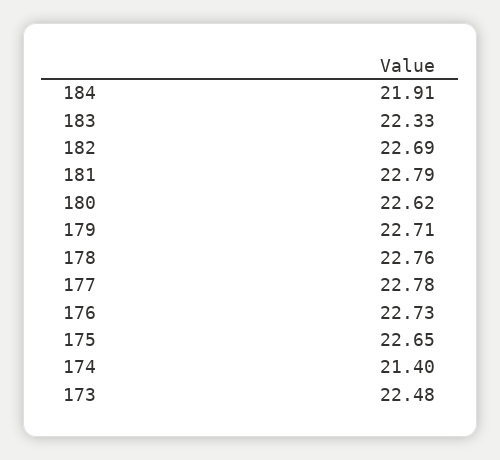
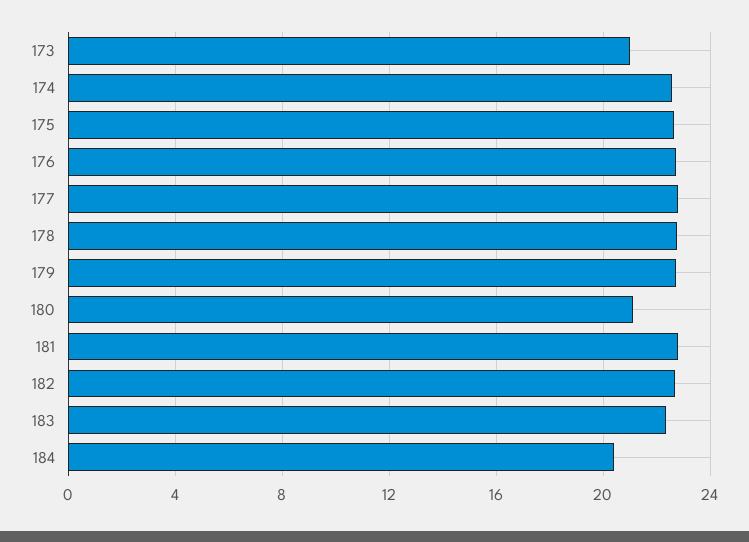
184: 21.91 -> 20.5
180: 22.62 -> 21
174: 21.4 -> 22.5
173: 22.48 -> 21

